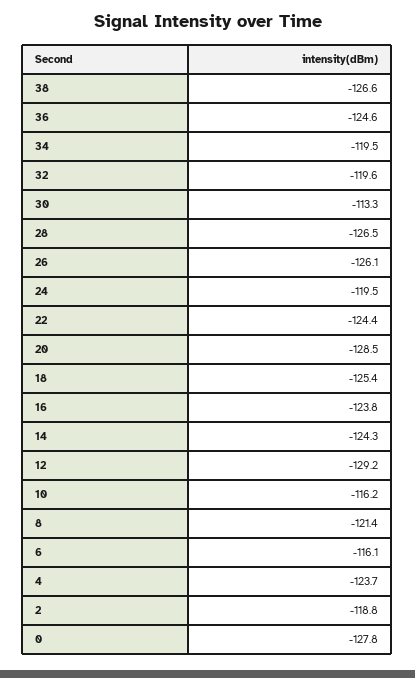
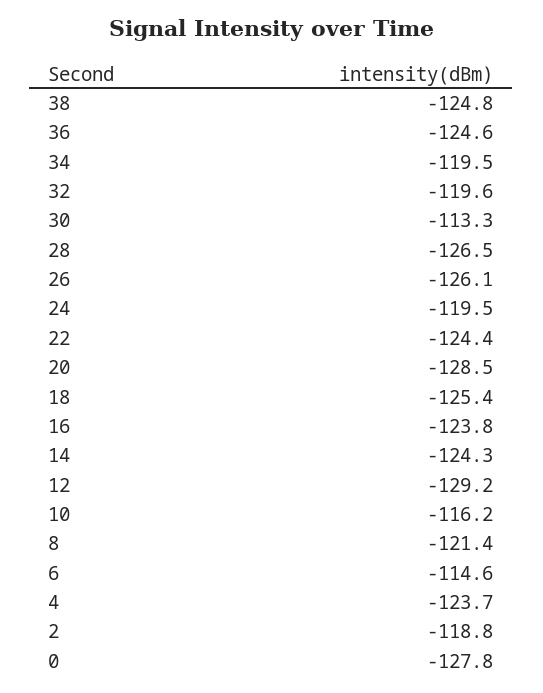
38: -126.6 -> -124.8
6: -116.1 -> -114.6

